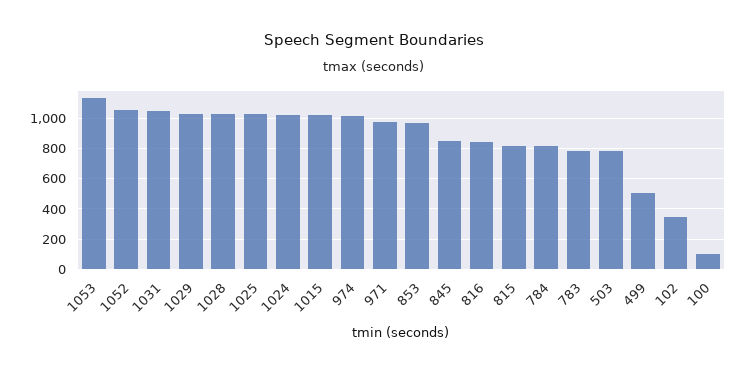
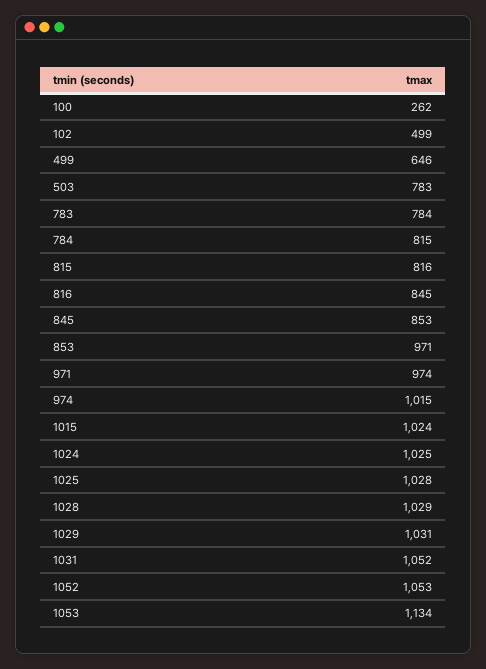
499: 500 -> 646
102: 350 -> 499
100: 100 -> 262

